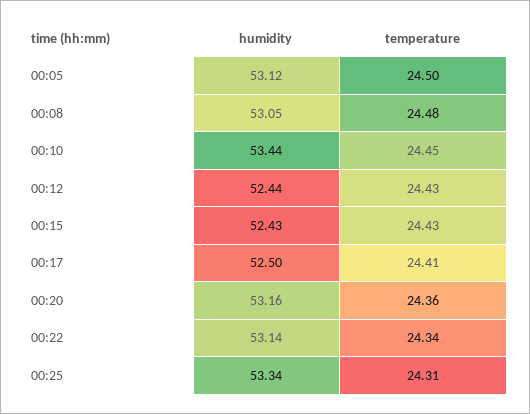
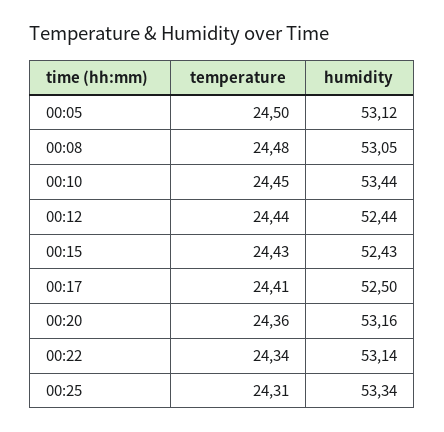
temperature, 00:12: 24.43 -> 24.44

